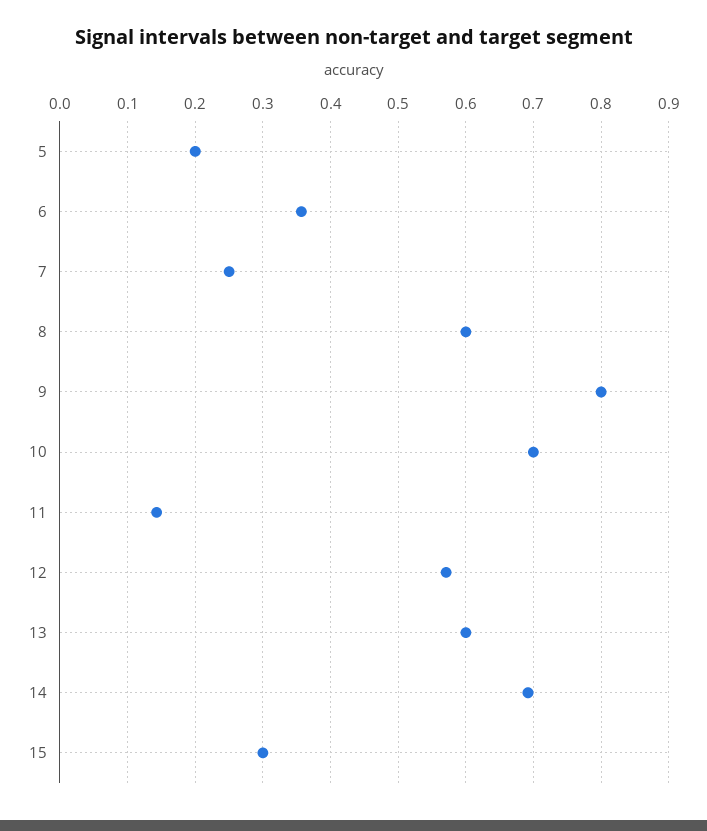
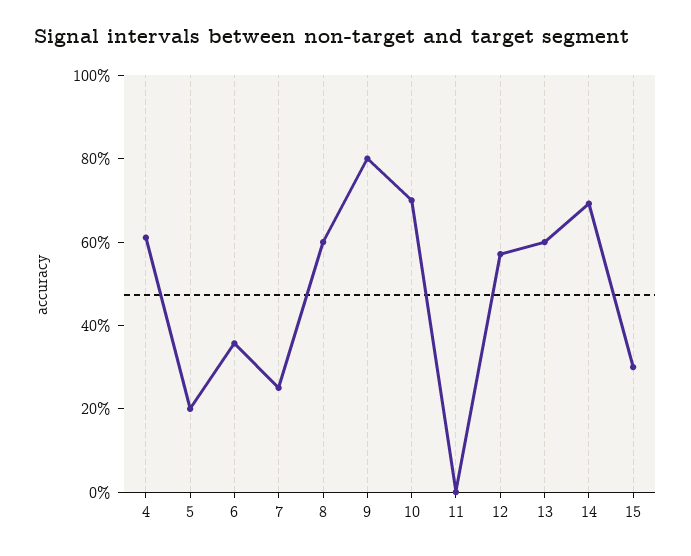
11: 0.14 -> 0
4: none -> 0.6

